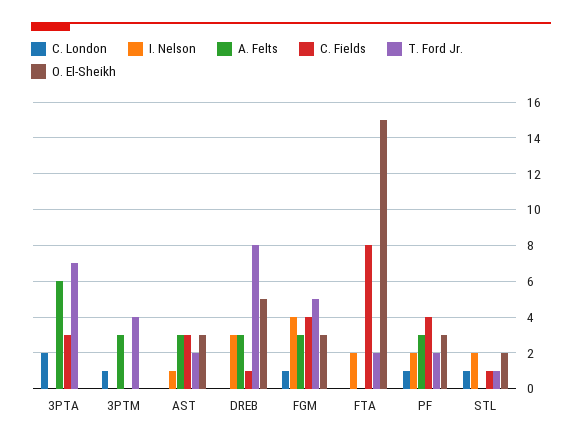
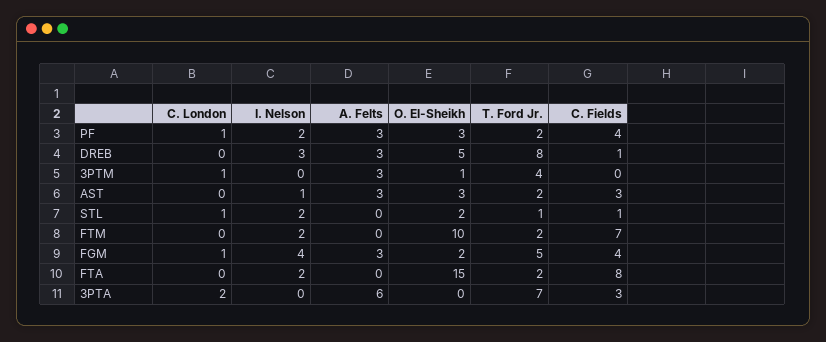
O. El-Sheikh, 3PTM: 0 -> 1
O. El-Sheikh, FGM: 3 -> 2
C. London, FTM: none -> 0
I. Nelson, FTM: none -> 2
A. Felts, FTM: none -> 0
O. El-Sheikh, FTM: none -> 10
T. Ford Jr., FTM: none -> 2
C. Fields, FTM: none -> 7

